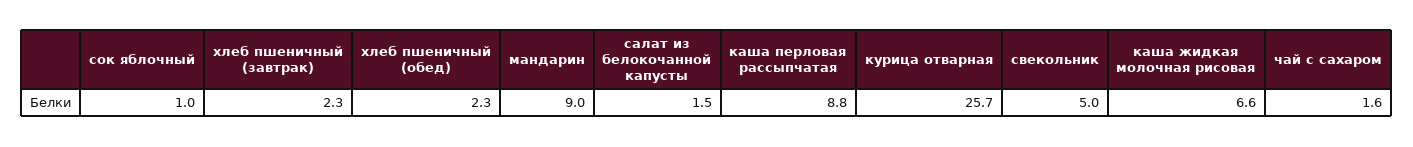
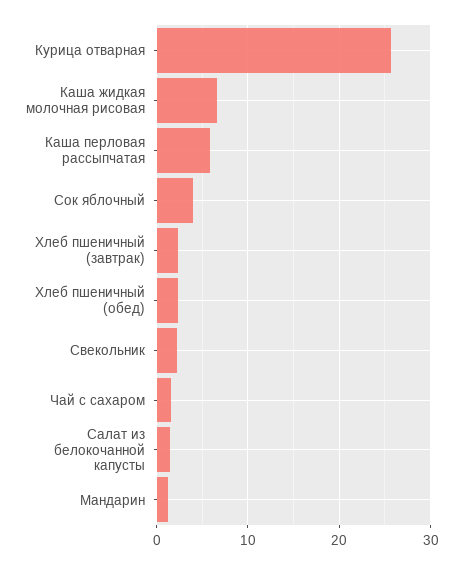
сок яблочный: 1 -> 4
мандарин: 9 -> 1
каша перловая рассыпчатая: 8.8 -> 6
свекольник: 5 -> 2

